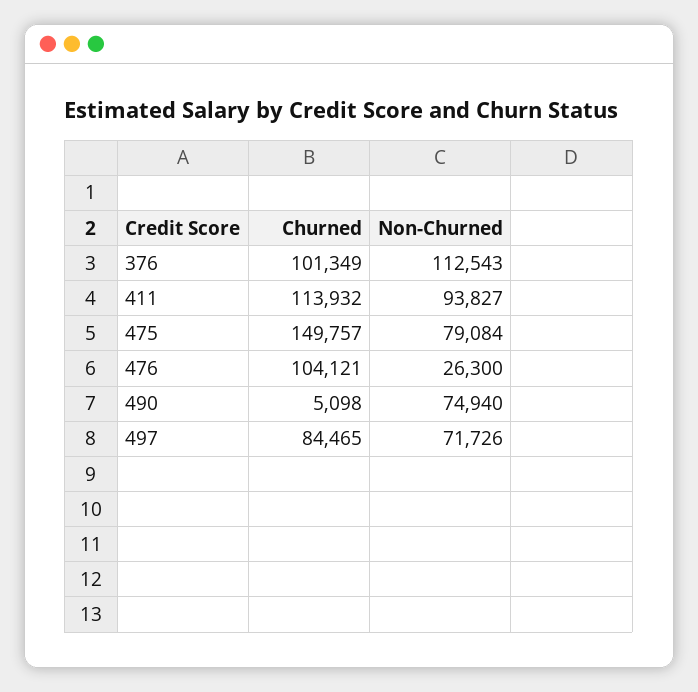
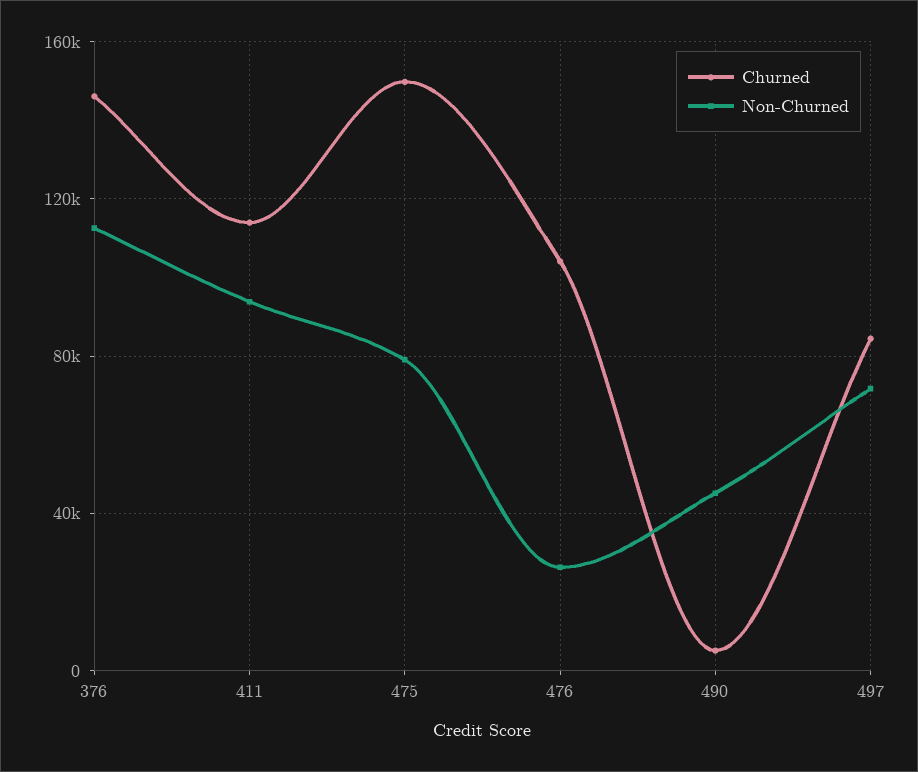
Churned, 376: 101349 -> 145000
Non-Churned, 490: 74940 -> 45000

